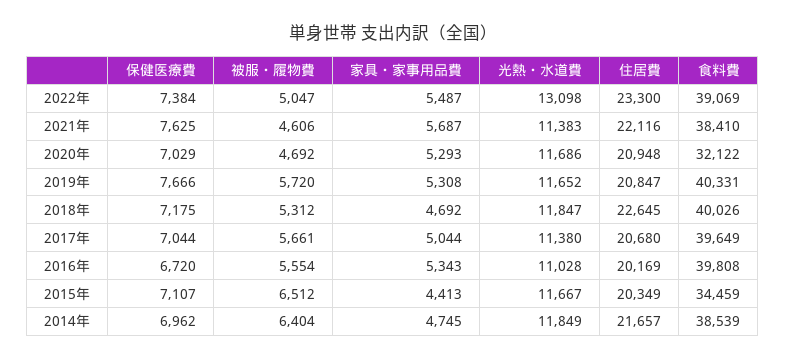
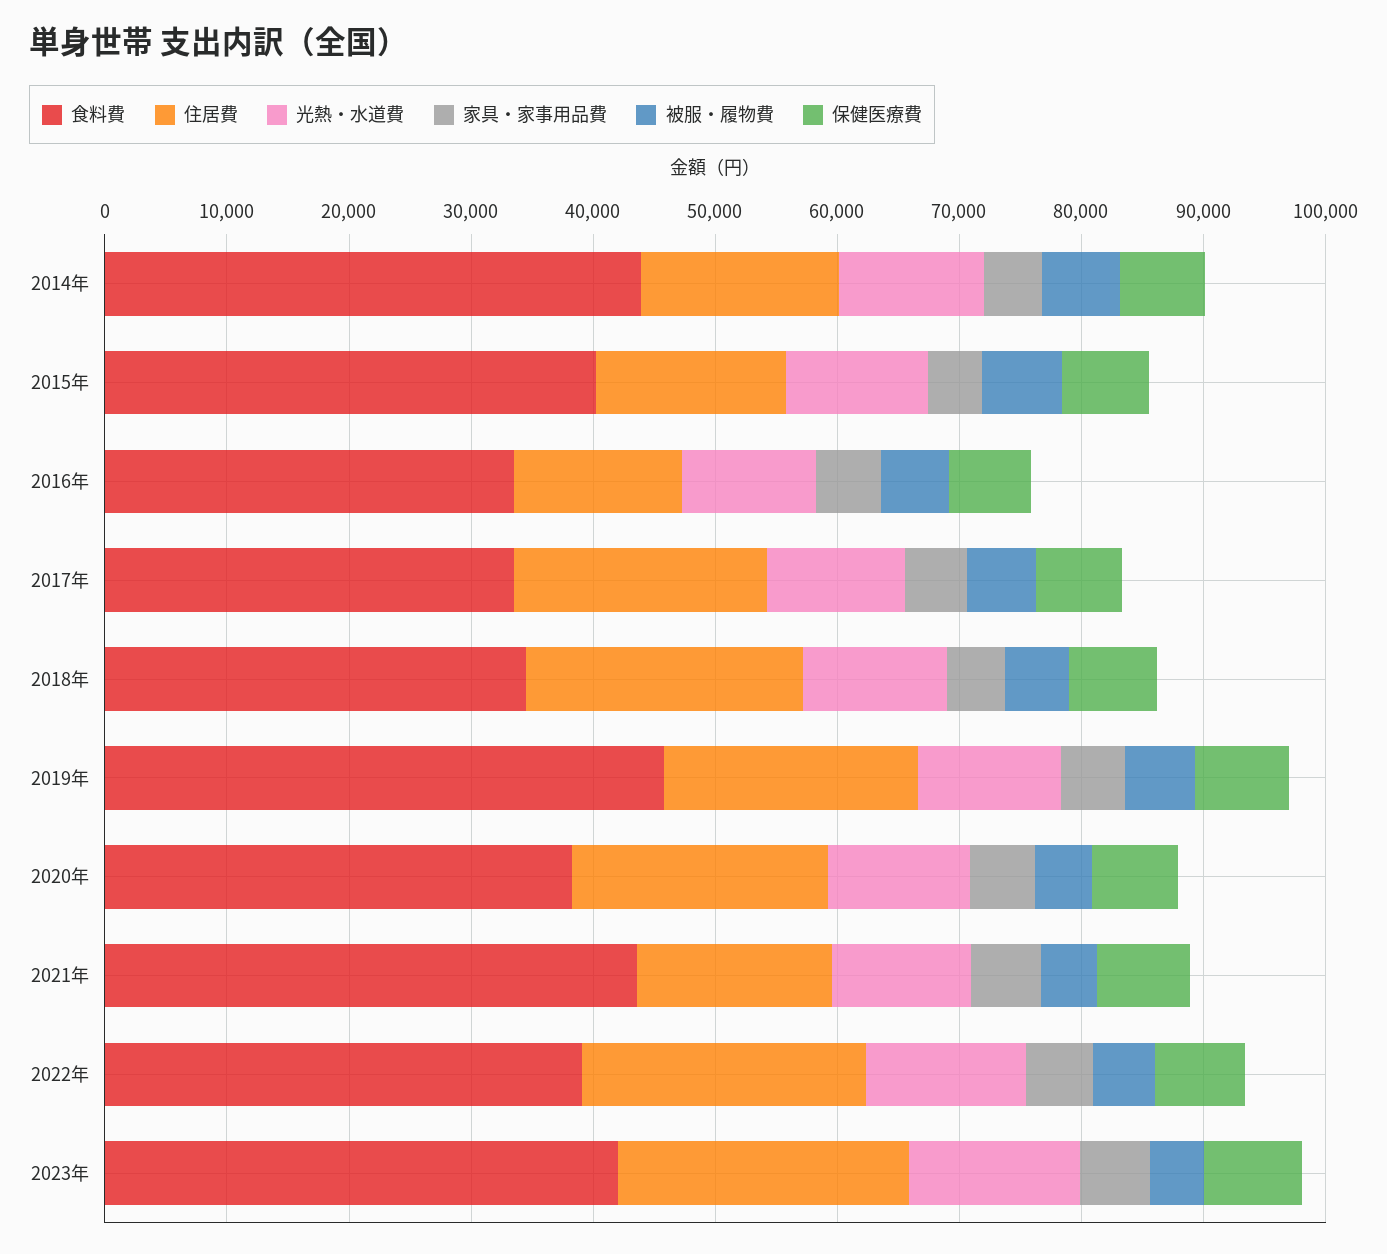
住居費, 2021年: 22116 -> 16000
食料費, 2021年: 38410 -> 44000
食料費, 2020年: 32122 -> 38000
食料費, 2019年: 40331 -> 46000
食料費, 2018年: 40026 -> 34000
食料費, 2017年: 39649 -> 34000
住居費, 2016年: 20169 -> 14000
食料費, 2016年: 39808 -> 34000
住居費, 2015年: 20349 -> 16000
食料費, 2015年: 34459 -> 40000
住居費, 2014年: 21657 -> 16000
食料費, 2014年: 38539 -> 44000
食料費, 2023年: none -> 42000
住居費, 2023年: none -> 24000
光熱・水道費, 2023年: none -> 14000
家具・家事用品費, 2023年: none -> 6000
被服・履物費, 2023年: none -> 4000
保健医療費, 2023年: none -> 8000

